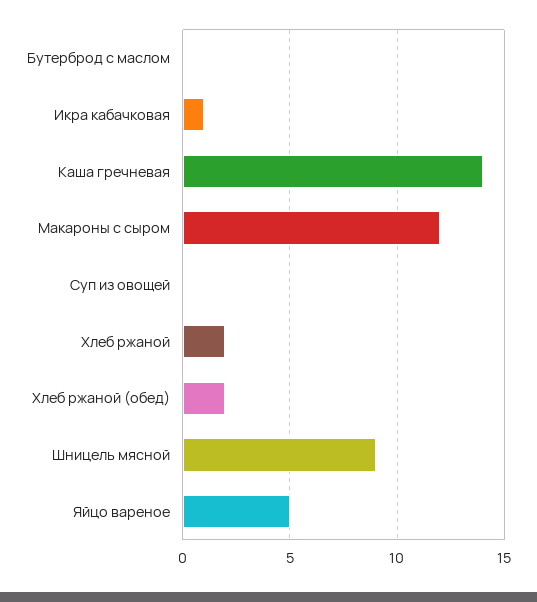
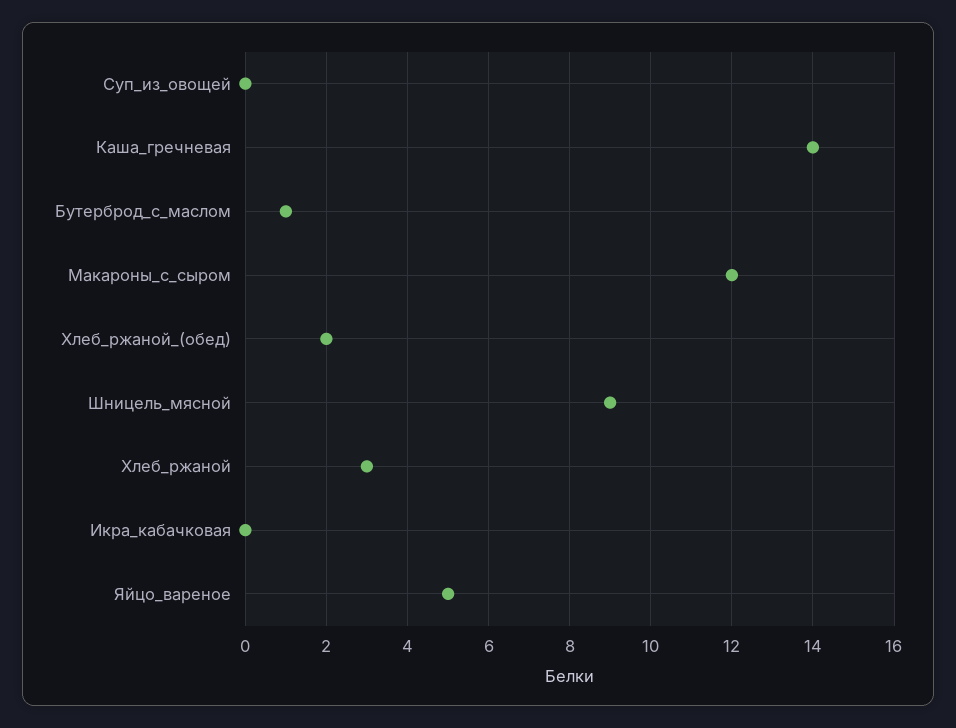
Бутерброд с маслом: 0 -> 1
Икра кабачковая: 1 -> 0
Хлеб ржаной: 2 -> 3

